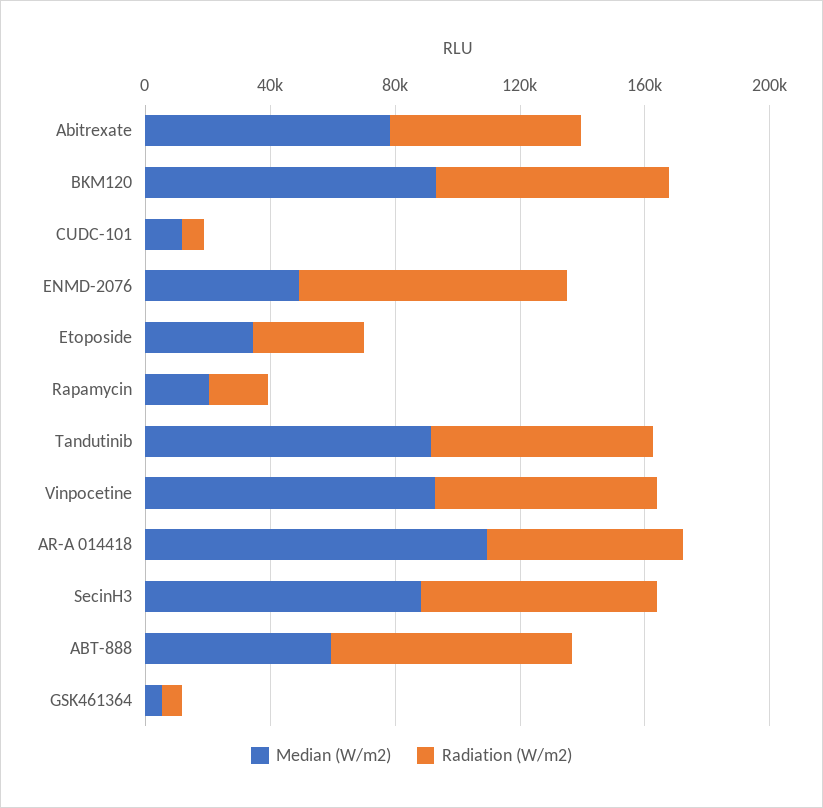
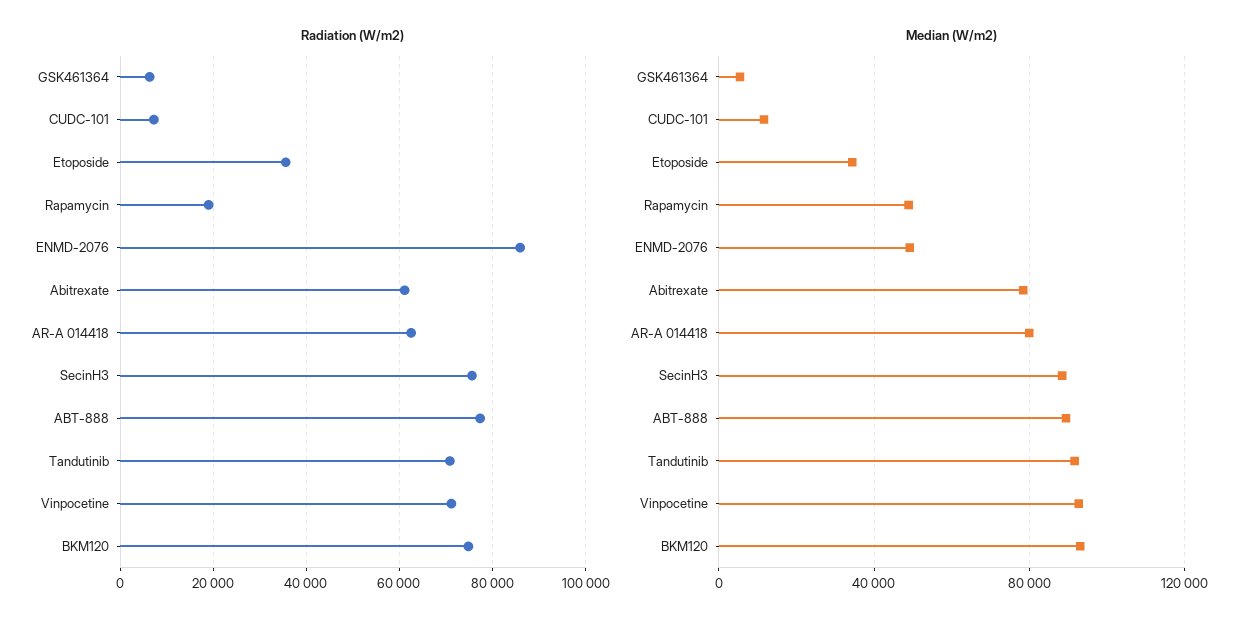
Median (W/m2), Rapamycin: 20000 -> 50000
Median (W/m2), AR-A 014418: 110000 -> 80000
Median (W/m2), ABT-888: 60000 -> 90000

